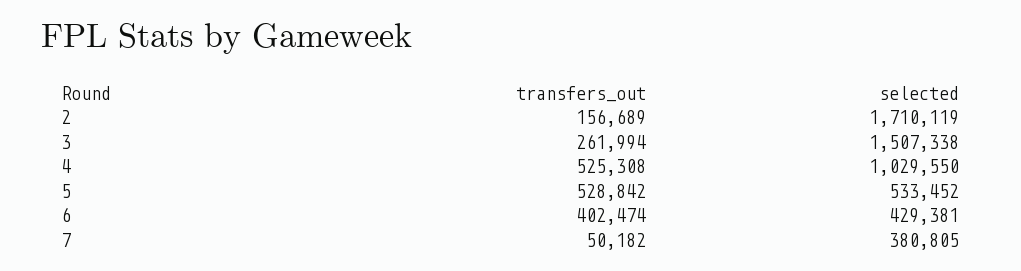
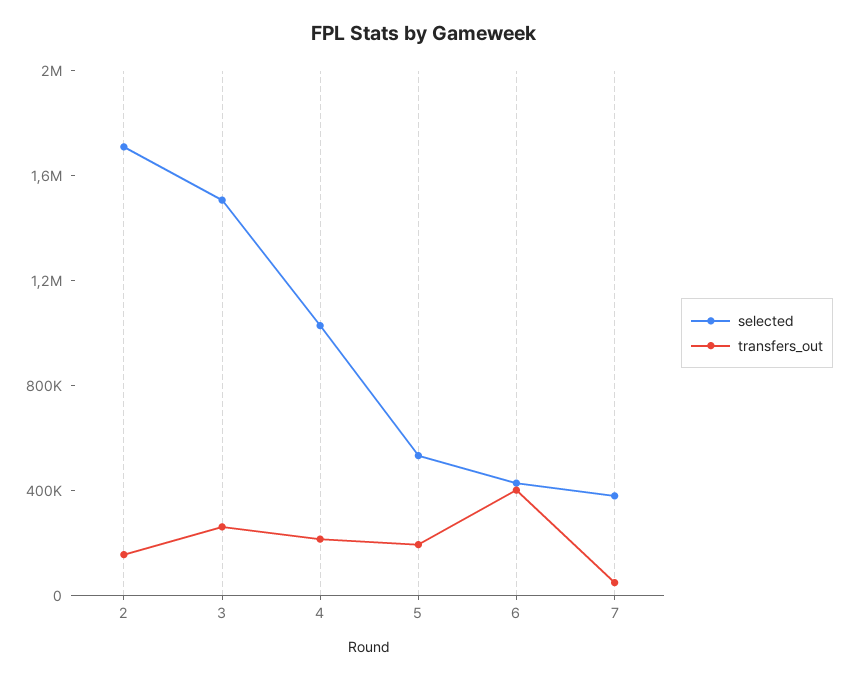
transfers_out, 4: 525308 -> 200000
transfers_out, 5: 528842 -> 200000

